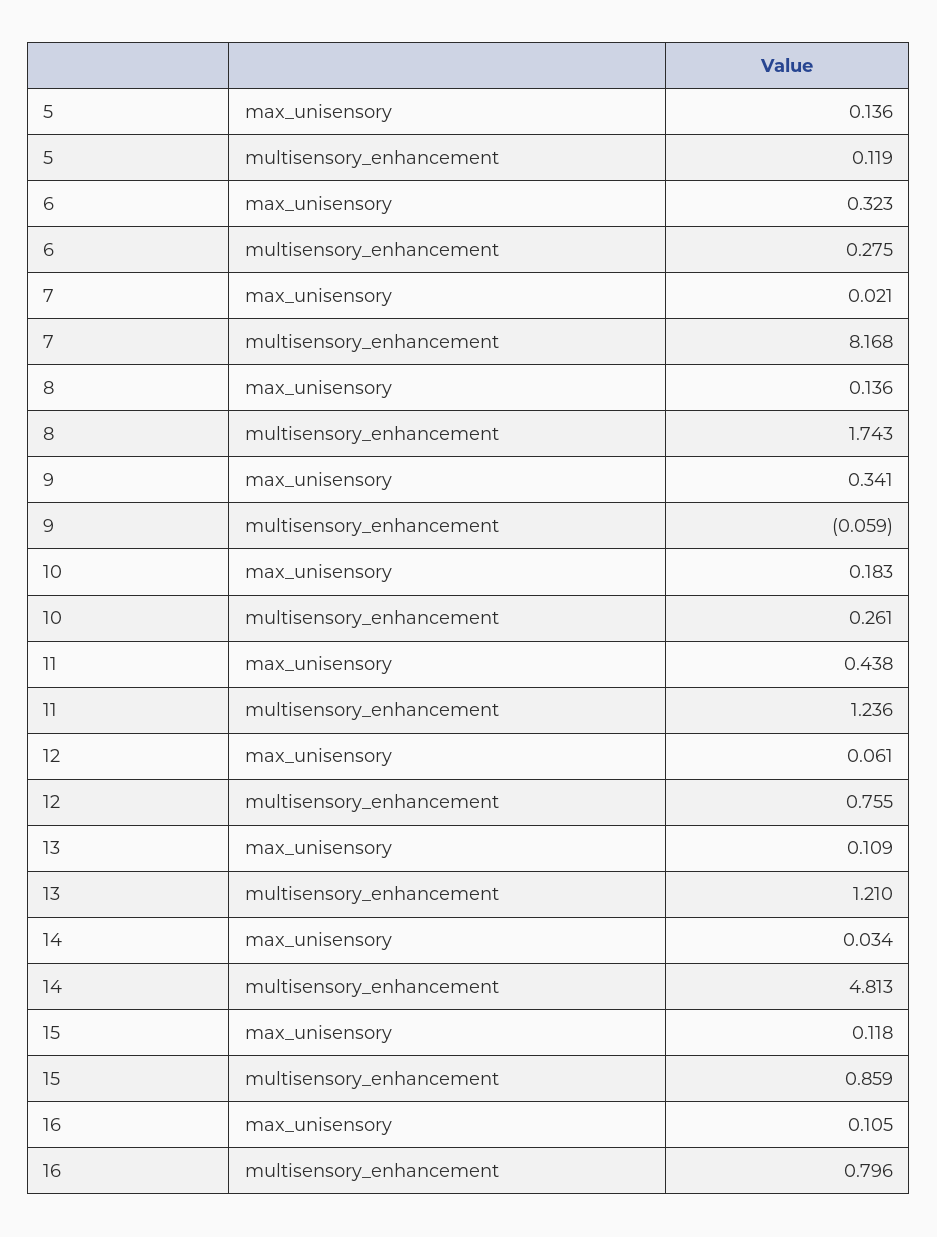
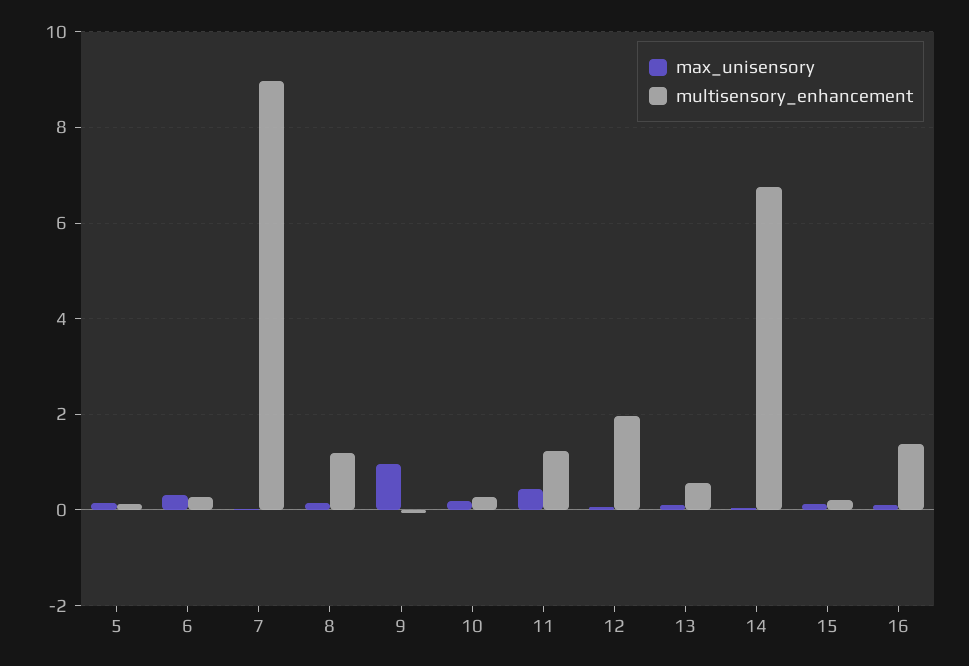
multisensory_enhancement, 7: 8.168 -> 9
multisensory_enhancement, 8: 1.743 -> 1.2
max_unisensory, 9: 0.341 -> 1
multisensory_enhancement, 12: 0.755 -> 2
multisensory_enhancement, 13: 1.21 -> 0.6
multisensory_enhancement, 14: 4.813 -> 6.8
multisensory_enhancement, 15: 0.859 -> 0.2
multisensory_enhancement, 16: 0.796 -> 1.4

